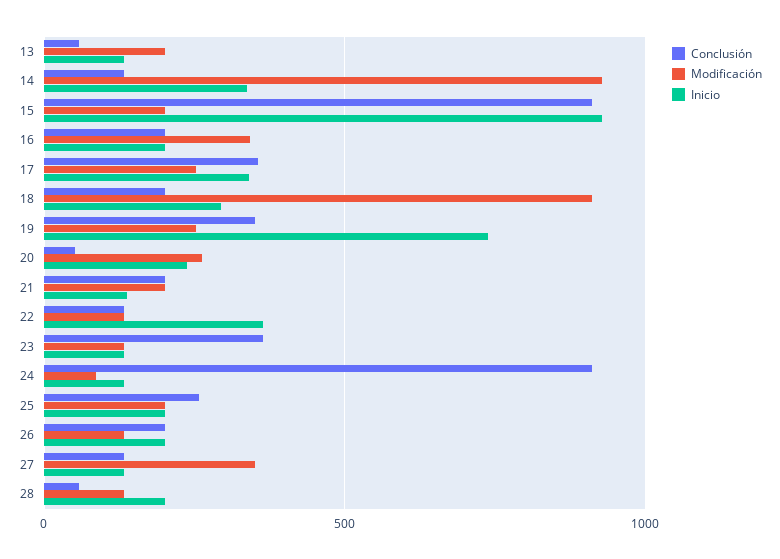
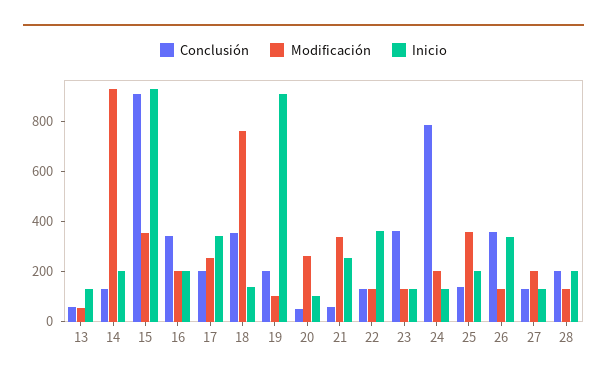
Modificación, 13: 200 -> 50
Inicio, 14: 350 -> 200
Modificación, 15: 200 -> 350
Conclusión, 16: 200 -> 350
Modificación, 16: 350 -> 200
Conclusión, 17: 350 -> 200
Conclusión, 18: 200 -> 350
Modificación, 18: 900 -> 750
Inicio, 18: 300 -> 150
Conclusión, 19: 350 -> 200
Modificación, 19: 250 -> 100
Inicio, 19: 750 -> 900
Inicio, 20: 250 -> 100
Conclusión, 21: 200 -> 50
Modificación, 21: 200 -> 350
Inicio, 21: 150 -> 250
Conclusión, 24: 900 -> 800
Modificación, 24: 100 -> 200
Conclusión, 25: 250 -> 150
Modificación, 25: 200 -> 350
Conclusión, 26: 200 -> 350
Inicio, 26: 200 -> 350
Modificación, 27: 350 -> 200
Conclusión, 28: 50 -> 200

